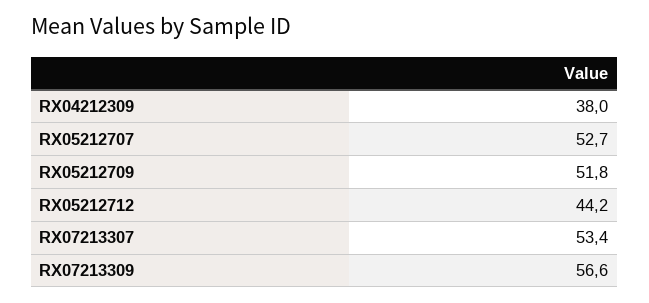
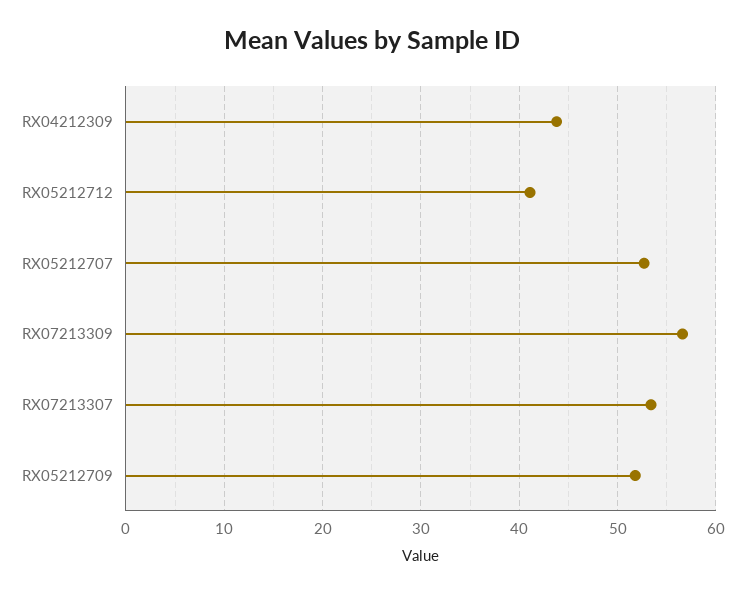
RX04212309: 38 -> 44
RX05212712: 44.2 -> 41

